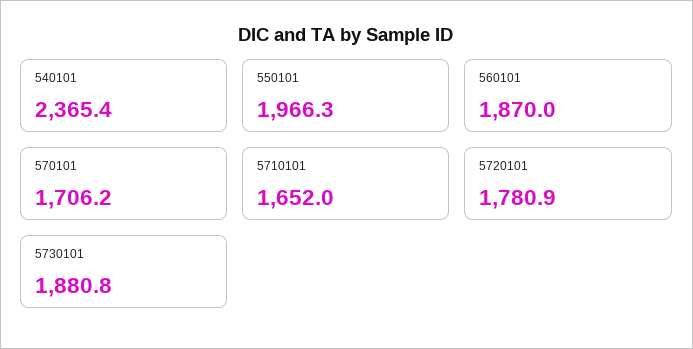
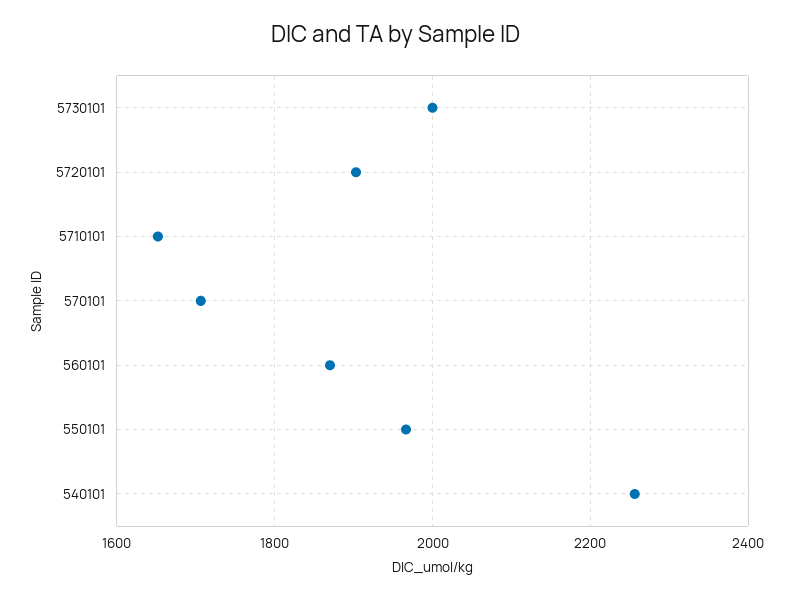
540101: 2365.4 -> 2260
5720101: 1780.9 -> 1900
5730101: 1880.8 -> 2000

